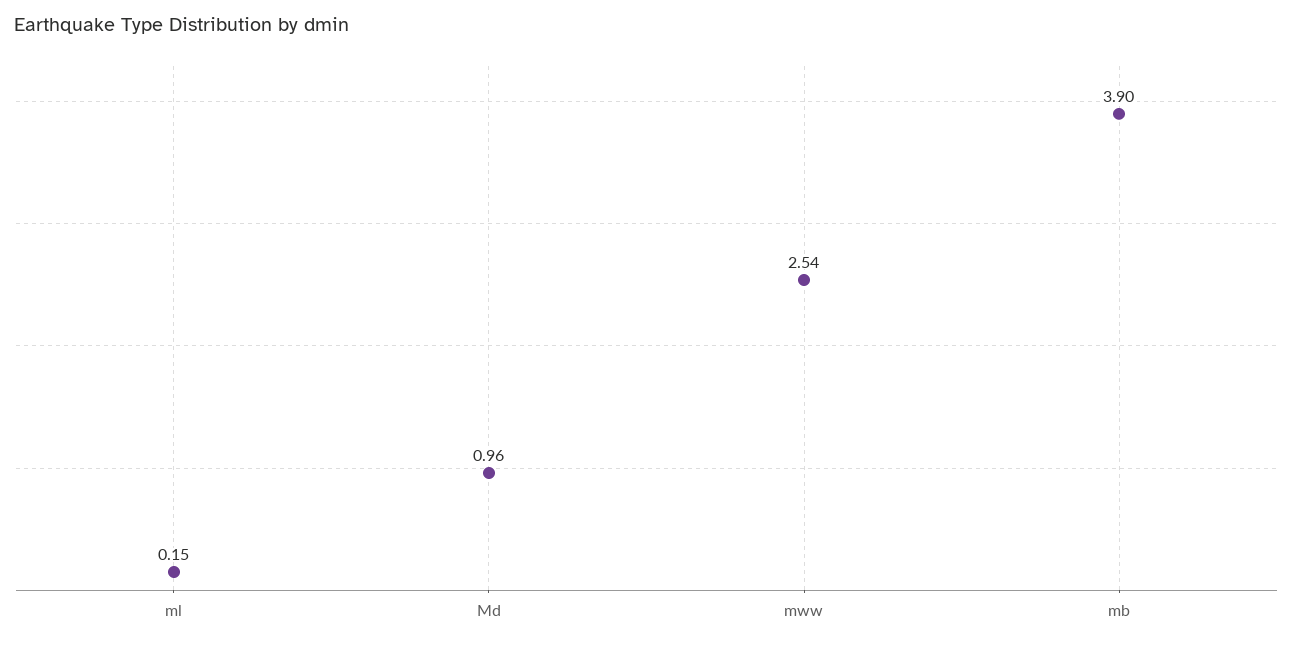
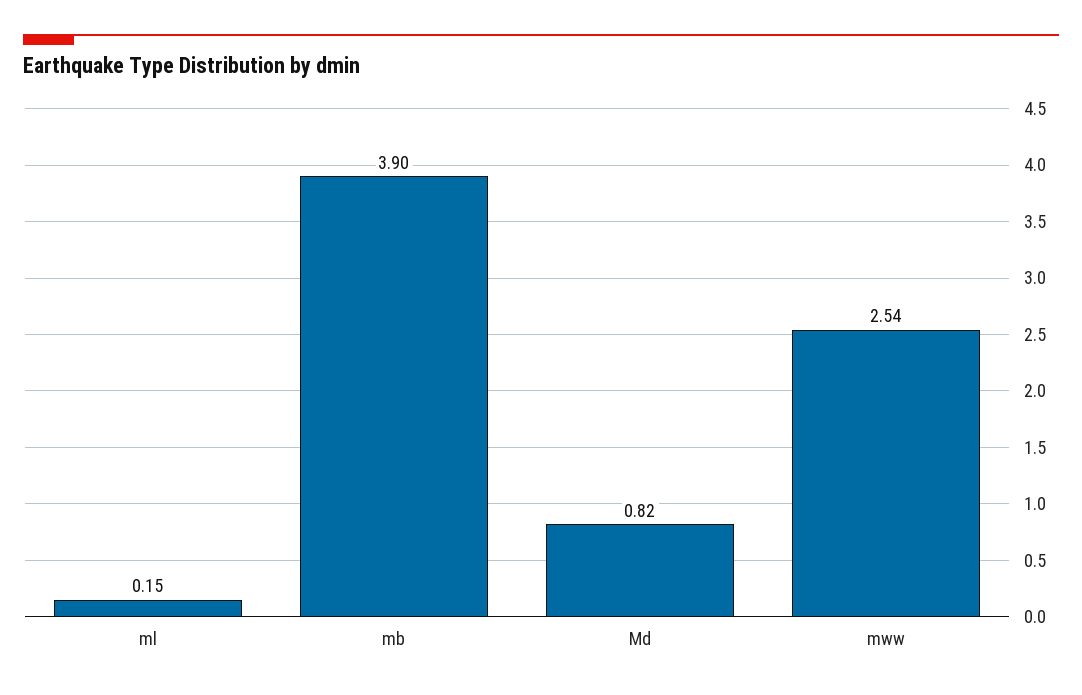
Md: 0.96 -> 0.82

